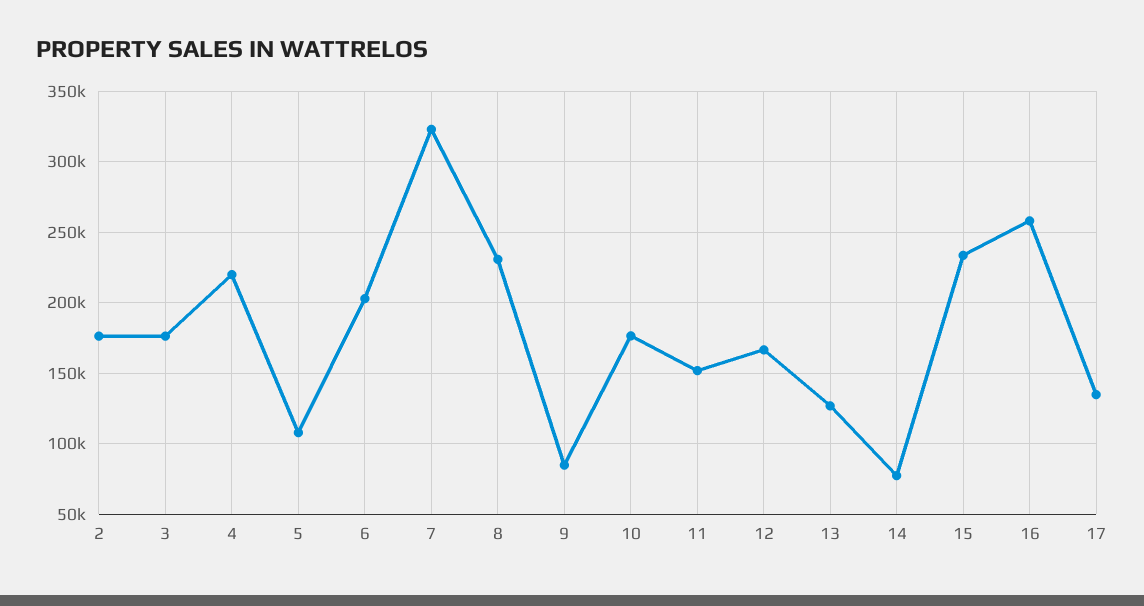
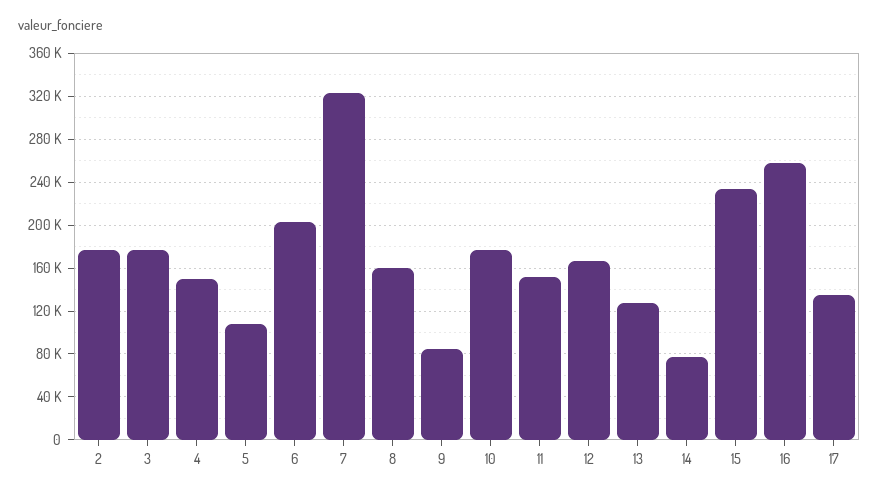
4: 220000 -> 150000
8: 230000 -> 160000

